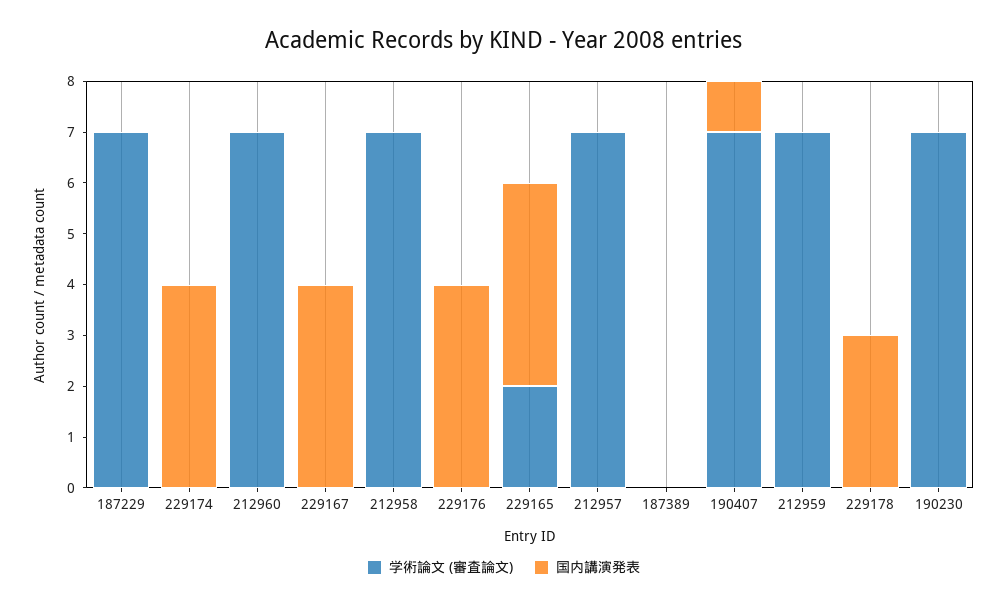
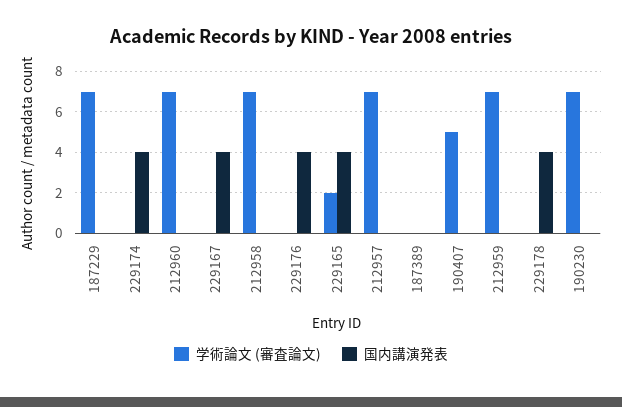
学術論文 (審査論文), 190407: 7 -> 5
国内講演発表, 190407: 1 -> 0
国内講演発表, 229178: 3 -> 4

